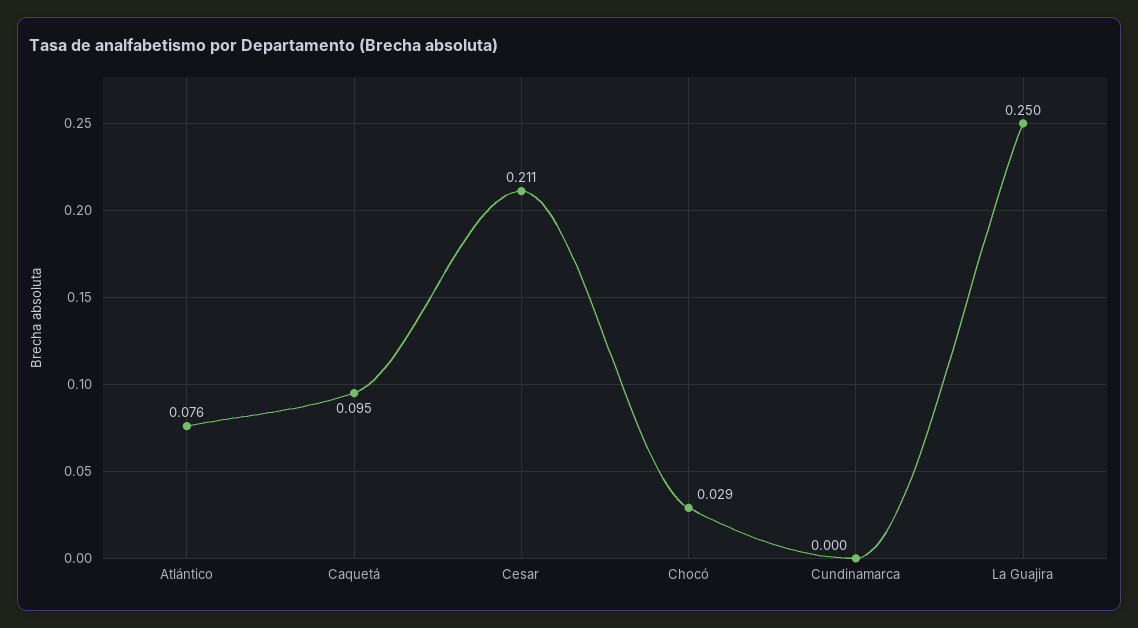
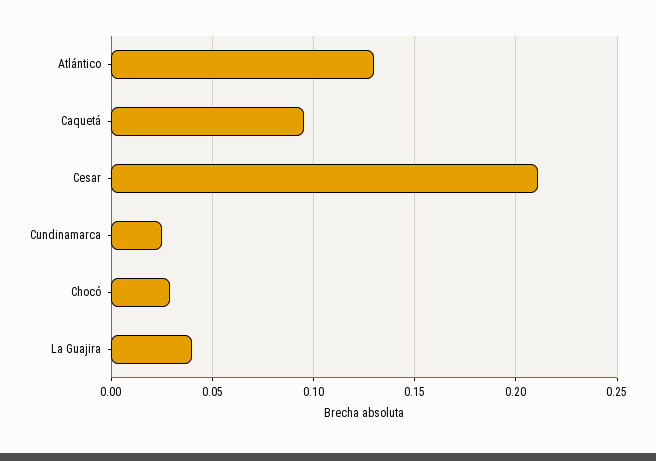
Atlántico: 0.076 -> 0.13
Cundinamarca: 0 -> 0.025
La Guajira: 0.25 -> 0.04

